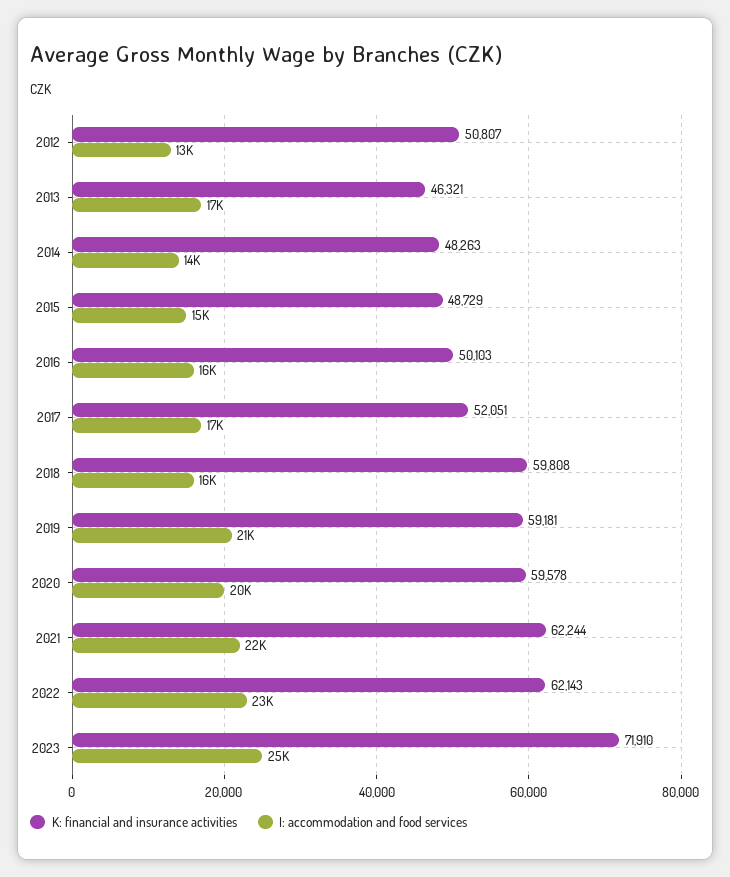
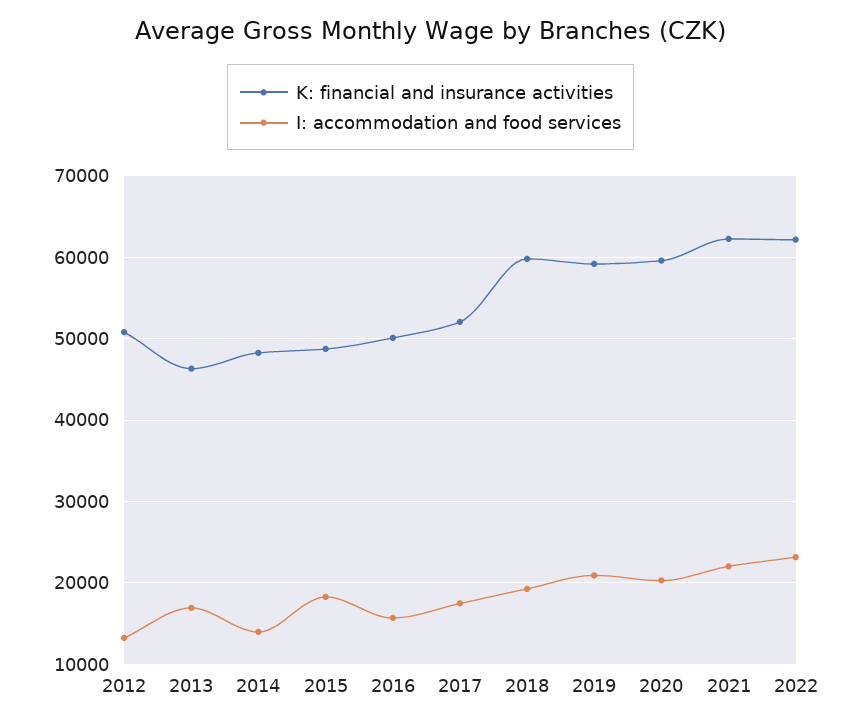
I: accommodation and food services, 2015: 15000 -> 18000
I: accommodation and food services, 2018: 16000 -> 19000
K: financial and insurance activities, 2023: 71910 -> none
I: accommodation and food services, 2023: 25000 -> none

